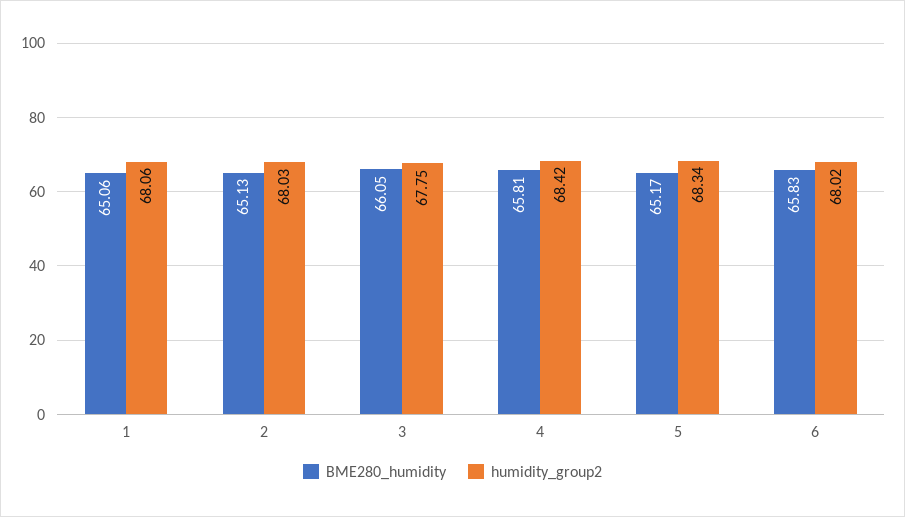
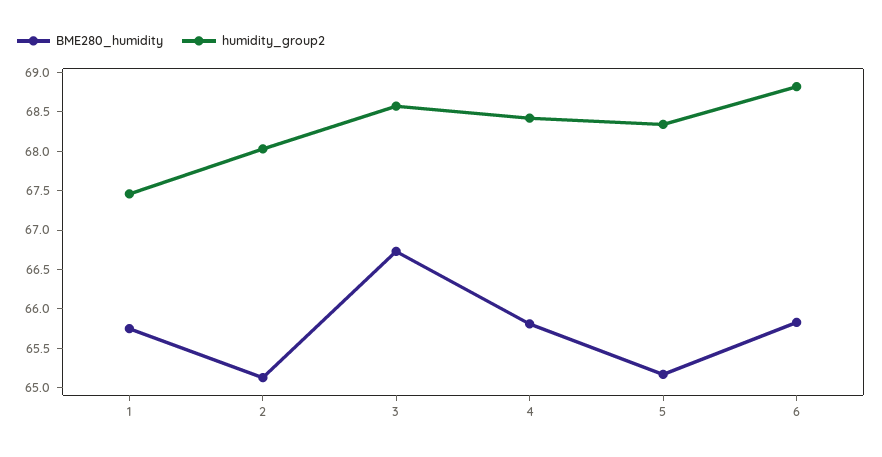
BME280_humidity, 1: 65.06 -> 65.75
humidity_group2, 1: 68.06 -> 67.5
BME280_humidity, 3: 66.05 -> 66.75
humidity_group2, 3: 67.75 -> 68.5
humidity_group2, 6: 68.02 -> 68.75

